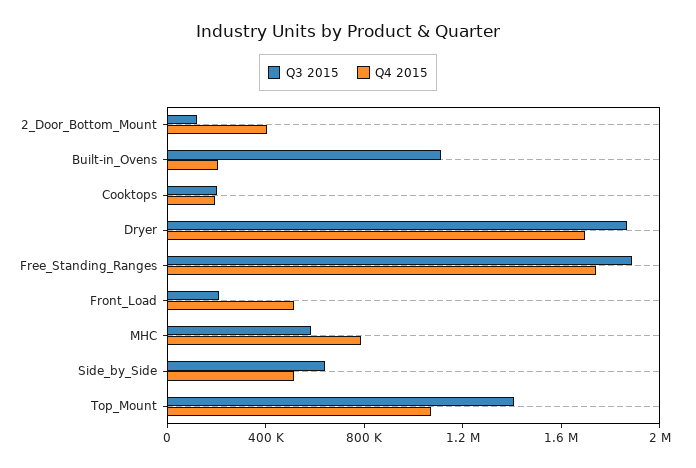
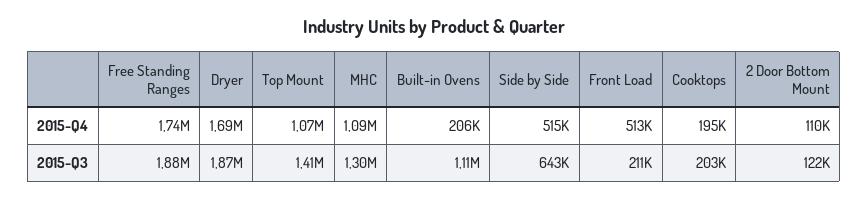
Q4 2015, 2_Door_Bottom_Mount: 400000 -> 110000
Q3 2015, MHC: 600000 -> 1300000
Q4 2015, MHC: 800000 -> 1090000

